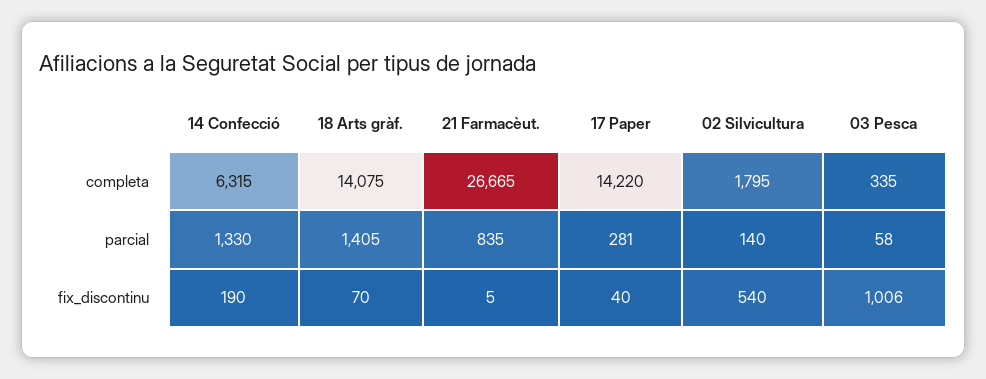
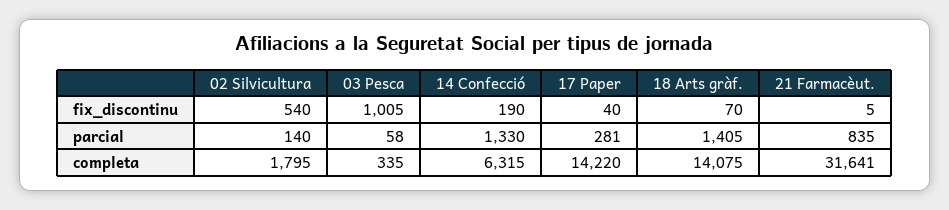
21 Farmacèut., completa: 26665 -> 31641
03 Pesca, fix_discontinu: 1006 -> 1005

